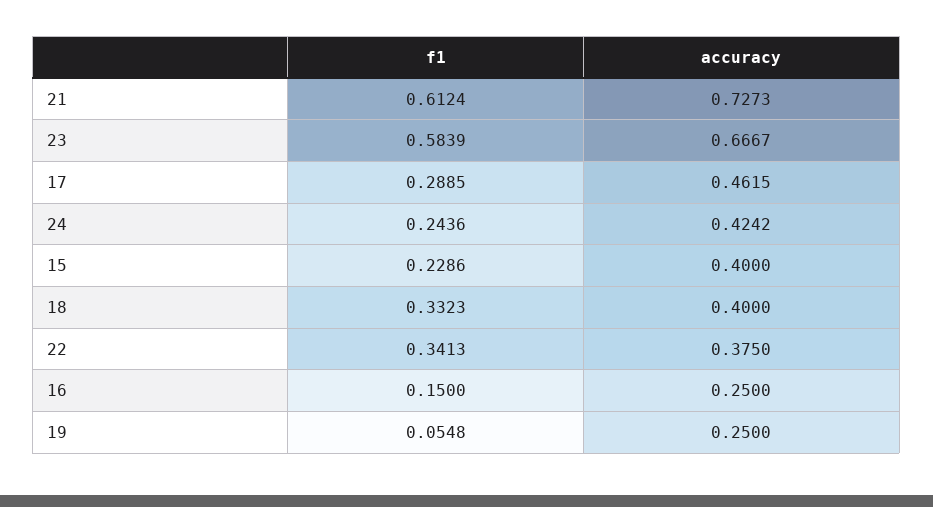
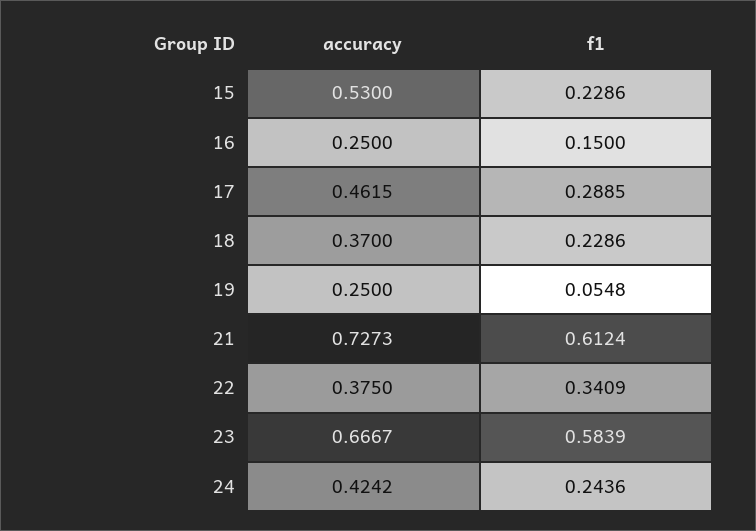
accuracy, 15: 0.4 -> 0.53
f1, 18: 0.3323 -> 0.2286
accuracy, 18: 0.4 -> 0.37
f1, 22: 0.3413 -> 0.3409

